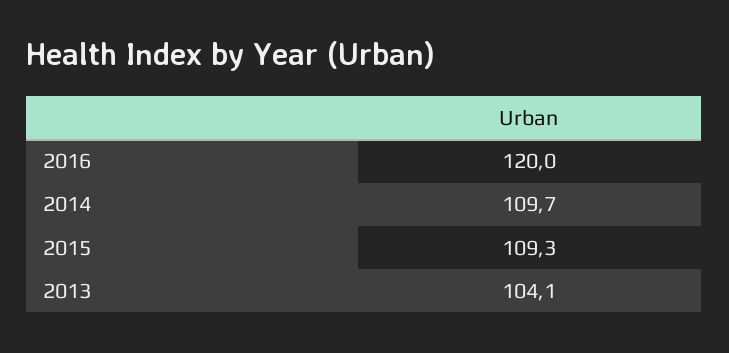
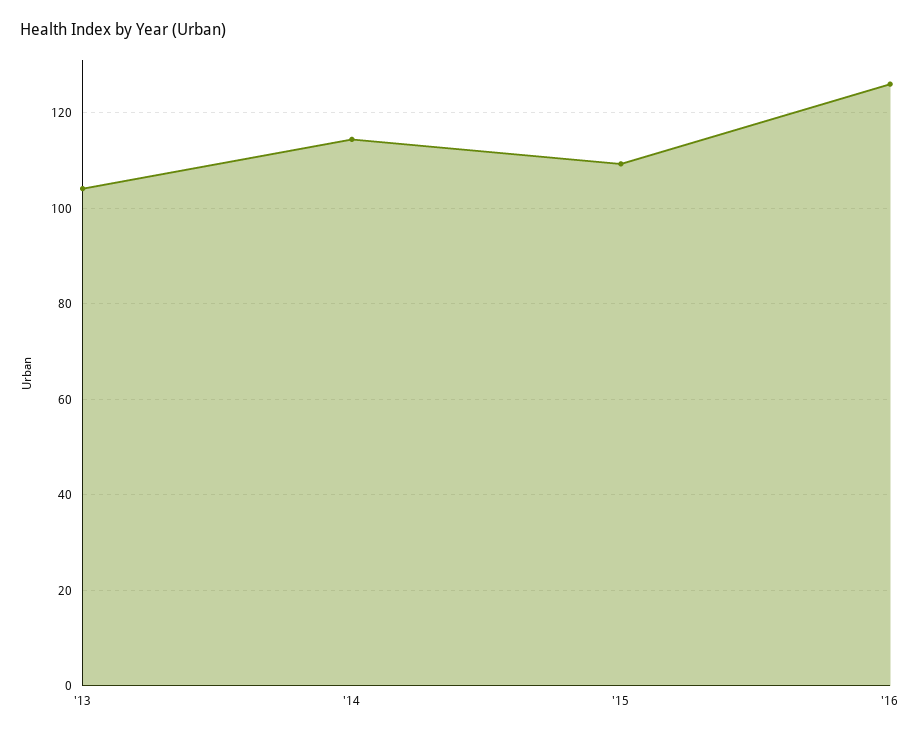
2016: 120 -> 126
2014: 109.7 -> 114

